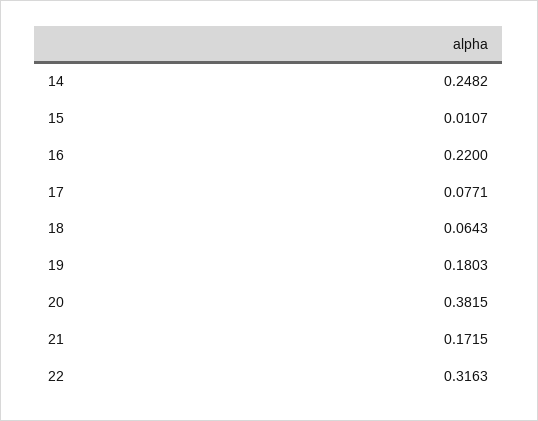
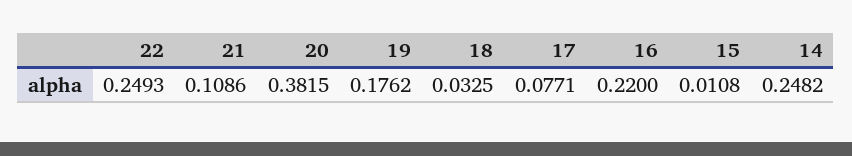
15: 0.0107 -> 0.0108
18: 0.0643 -> 0.0325
19: 0.1803 -> 0.1762
21: 0.1715 -> 0.1086
22: 0.3163 -> 0.2493

